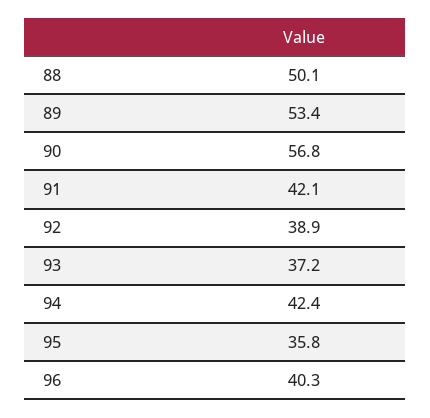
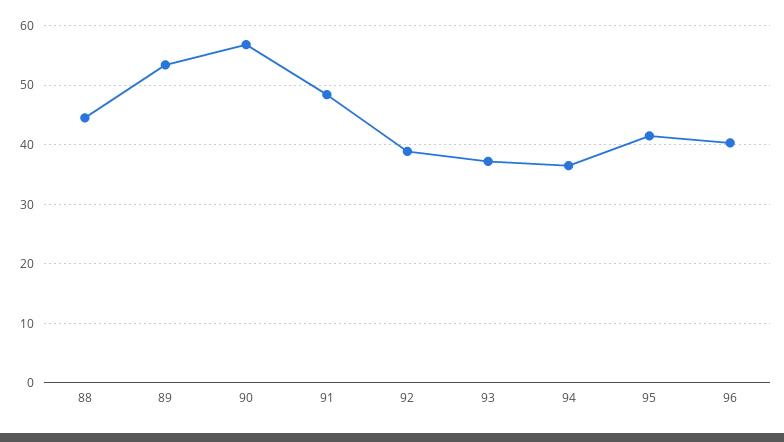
88: 50.1 -> 44
91: 42.1 -> 48
94: 42.4 -> 36
95: 35.8 -> 42

